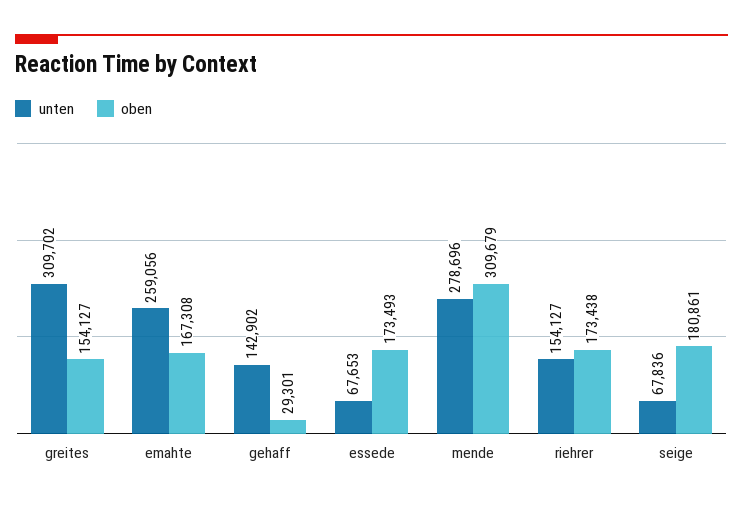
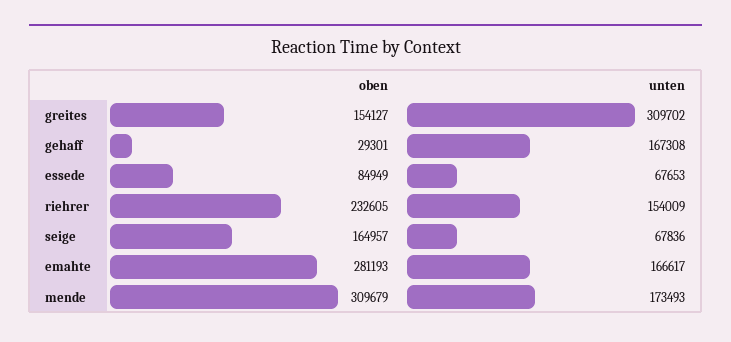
unten, emahte: 259056 -> 166617
oben, emahte: 167308 -> 281193
unten, gehaff: 142902 -> 167308
oben, essede: 173493 -> 84949
unten, mende: 278696 -> 173493
unten, riehrer: 154127 -> 154009
oben, riehrer: 173438 -> 232605
oben, seige: 180861 -> 164957

